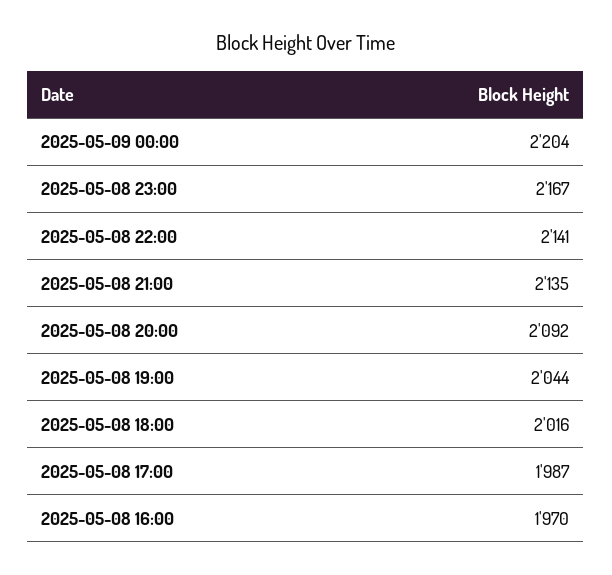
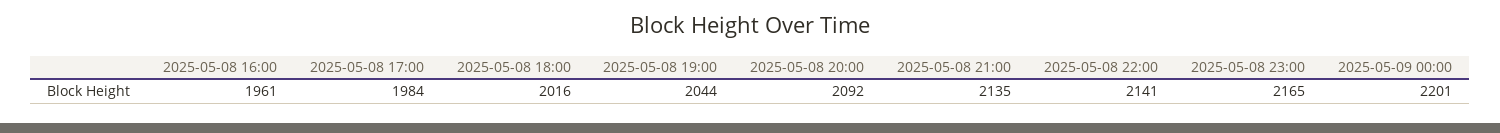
2025-05-09 00:00: 2204 -> 2201
2025-05-08 23:00: 2167 -> 2165
2025-05-08 17:00: 1987 -> 1984
2025-05-08 16:00: 1970 -> 1961

